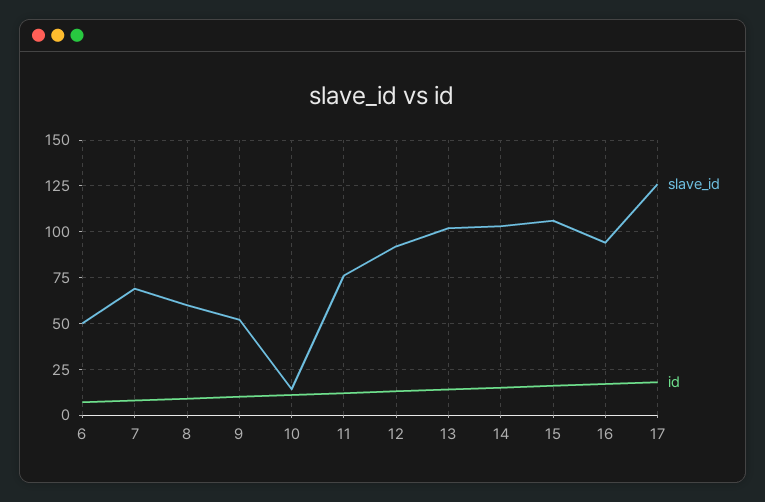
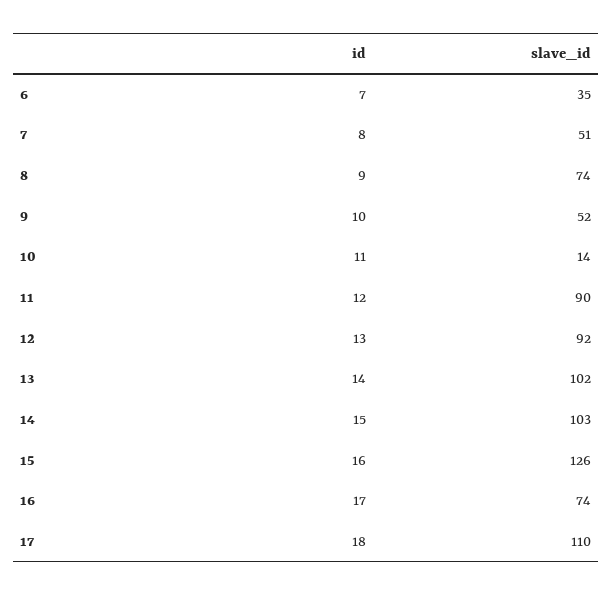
slave_id, 6: 50 -> 35
slave_id, 7: 70 -> 51
slave_id, 8: 60 -> 74
slave_id, 11: 75 -> 90
slave_id, 15: 105 -> 126
slave_id, 16: 95 -> 74
slave_id, 17: 125 -> 110

